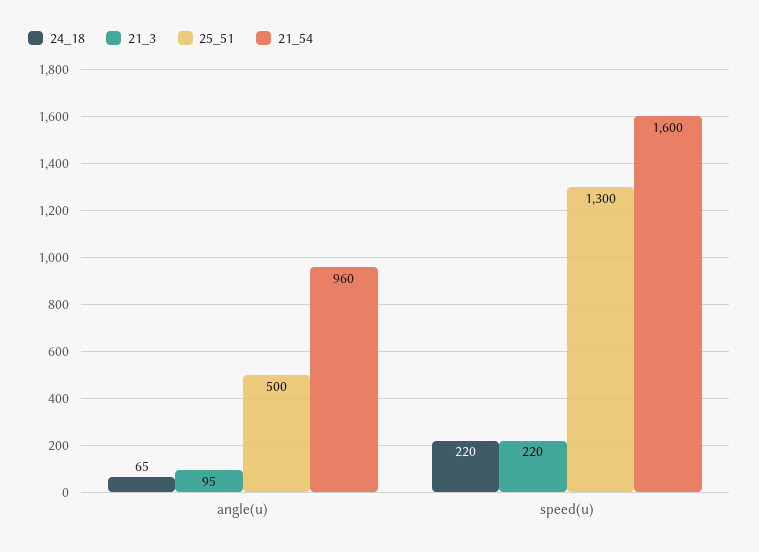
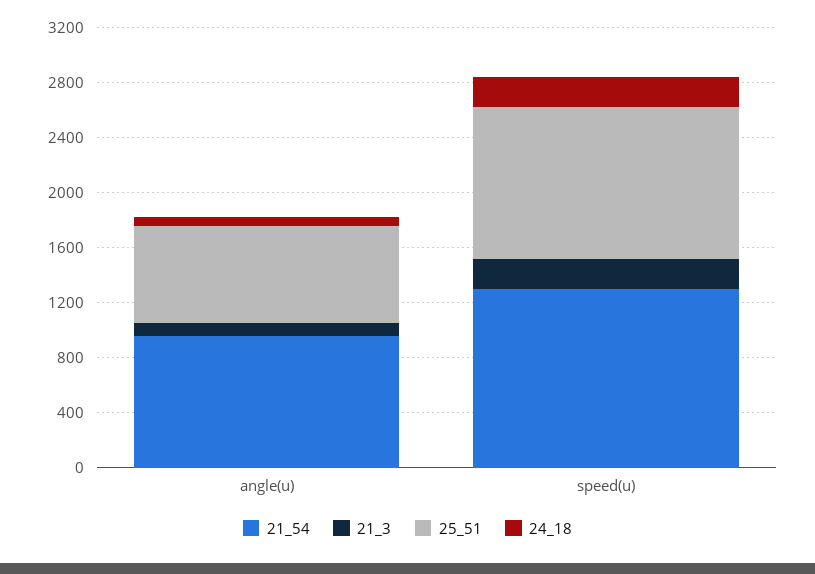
25_51, angle(u): 500 -> 700
25_51, speed(u): 1300 -> 1100
21_54, speed(u): 1600 -> 1300

